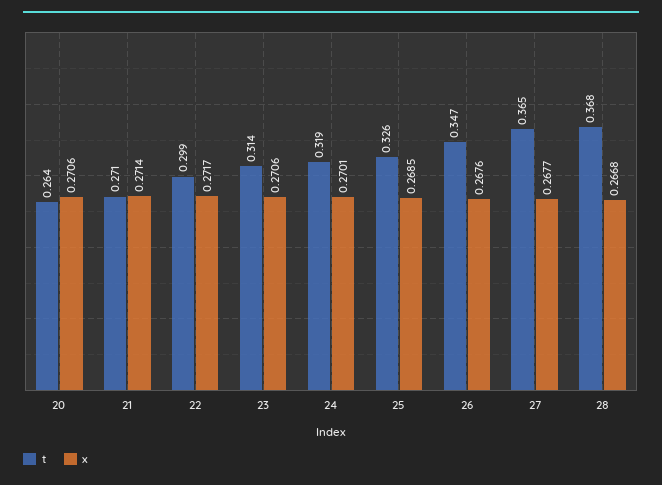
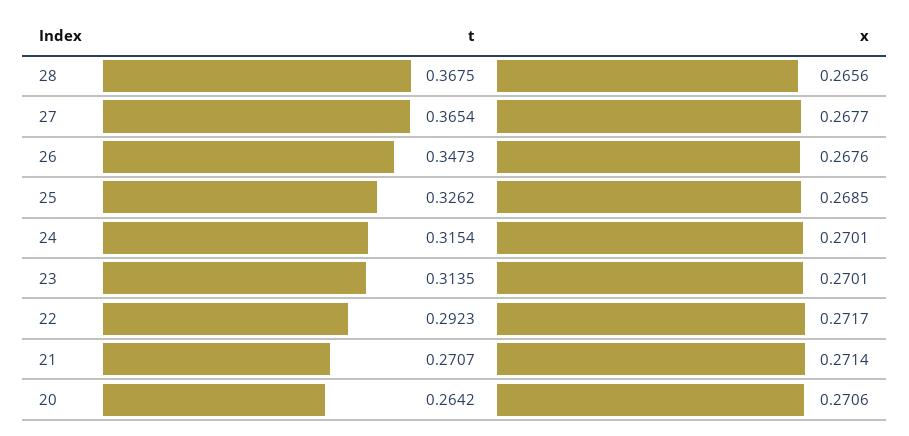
t, 22: 0.299 -> 0.2923
x, 23: 0.2706 -> 0.2701
t, 24: 0.319 -> 0.3154
x, 28: 0.2668 -> 0.2656

